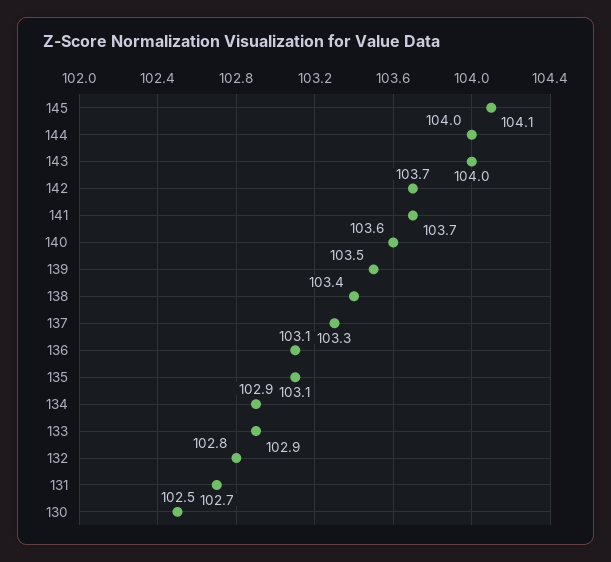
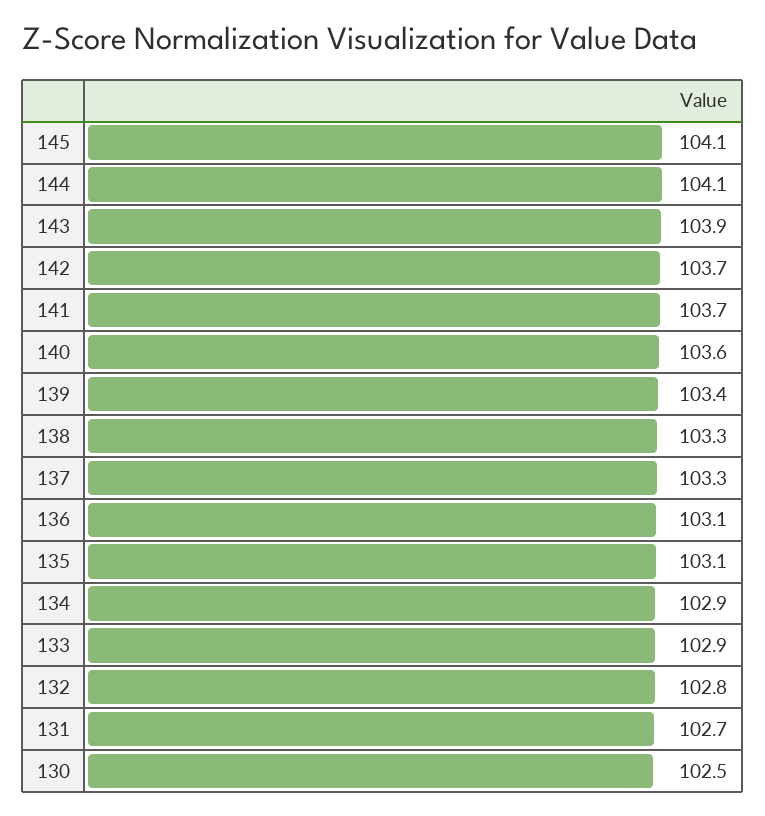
144: 104 -> 104.1
143: 104 -> 103.9
139: 103.5 -> 103.4
138: 103.4 -> 103.3

